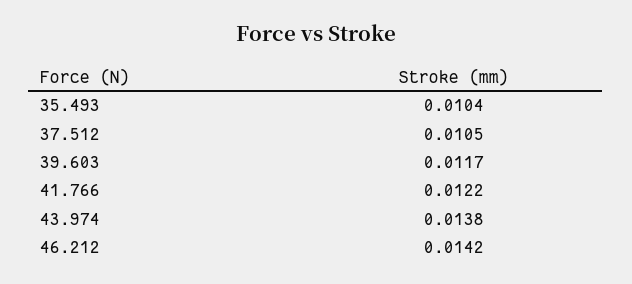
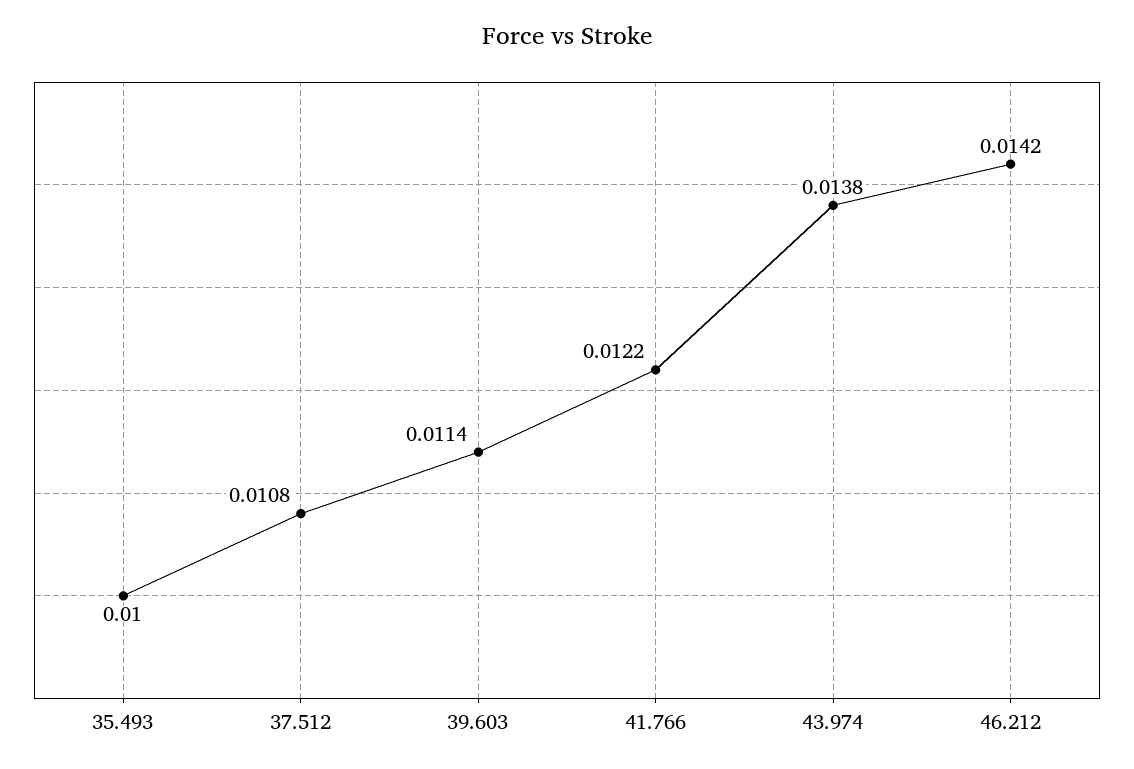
35.493: 0.0104 -> 0.01
37.512: 0.0105 -> 0.0108
39.603: 0.0117 -> 0.0114

